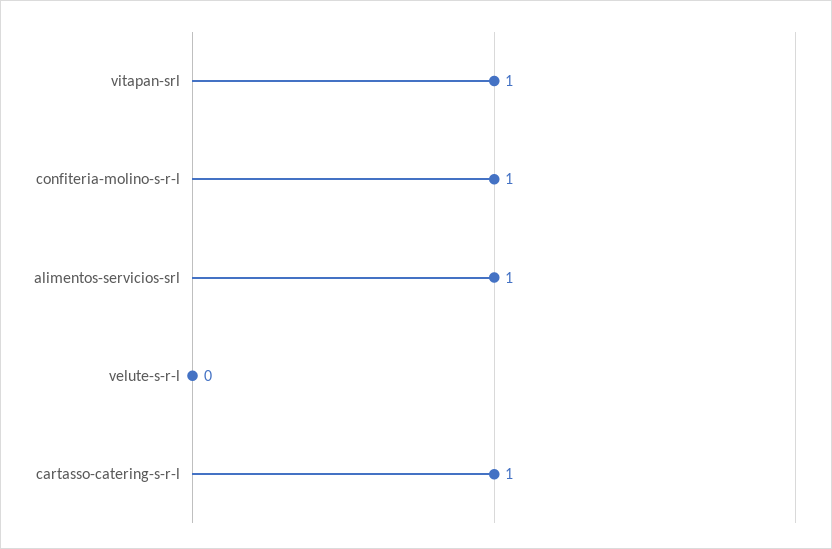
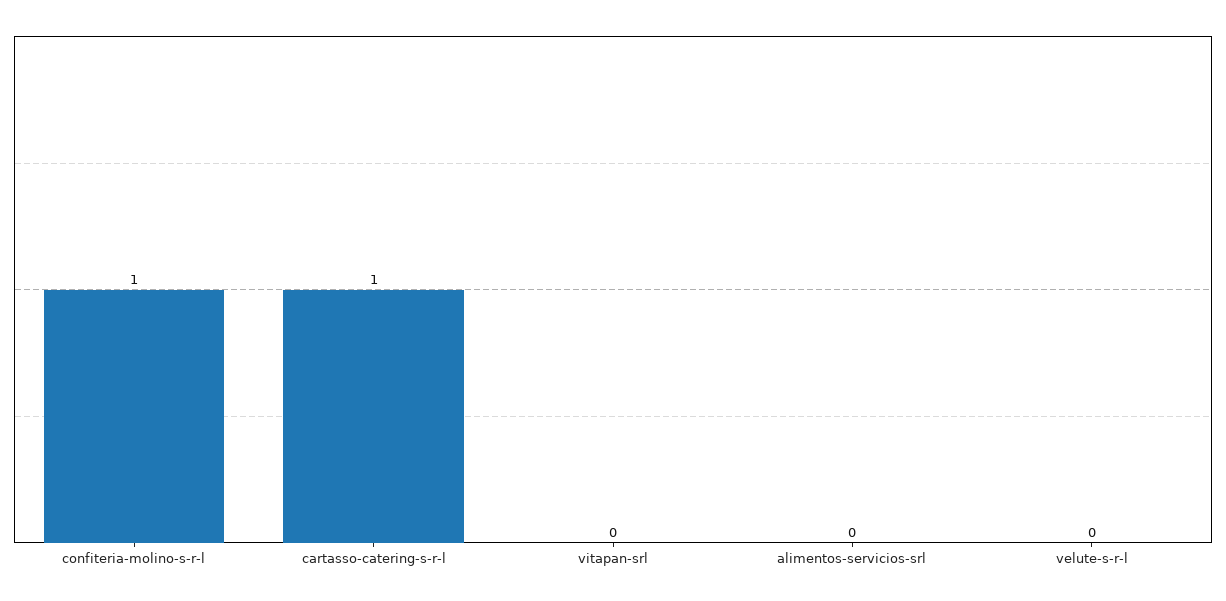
vitapan-srl: 1 -> 0
alimentos-servicios-srl: 1 -> 0

